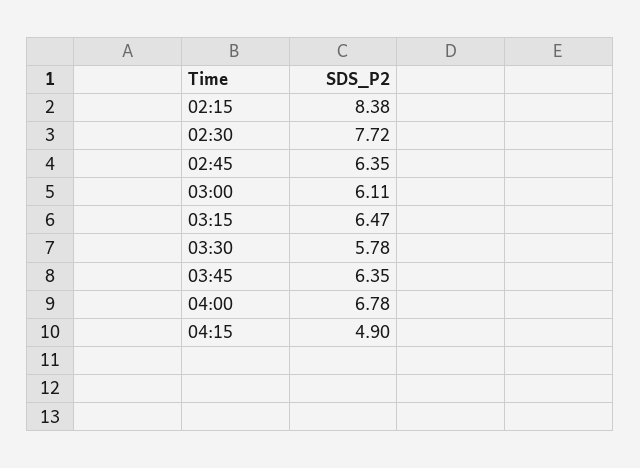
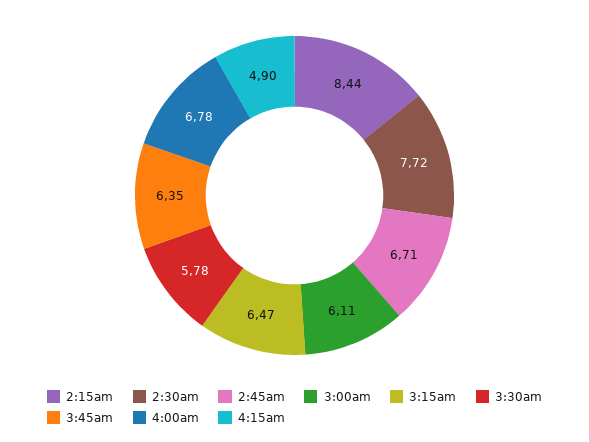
02:15: 8.38 -> 8.44
02:45: 6.35 -> 6.71

